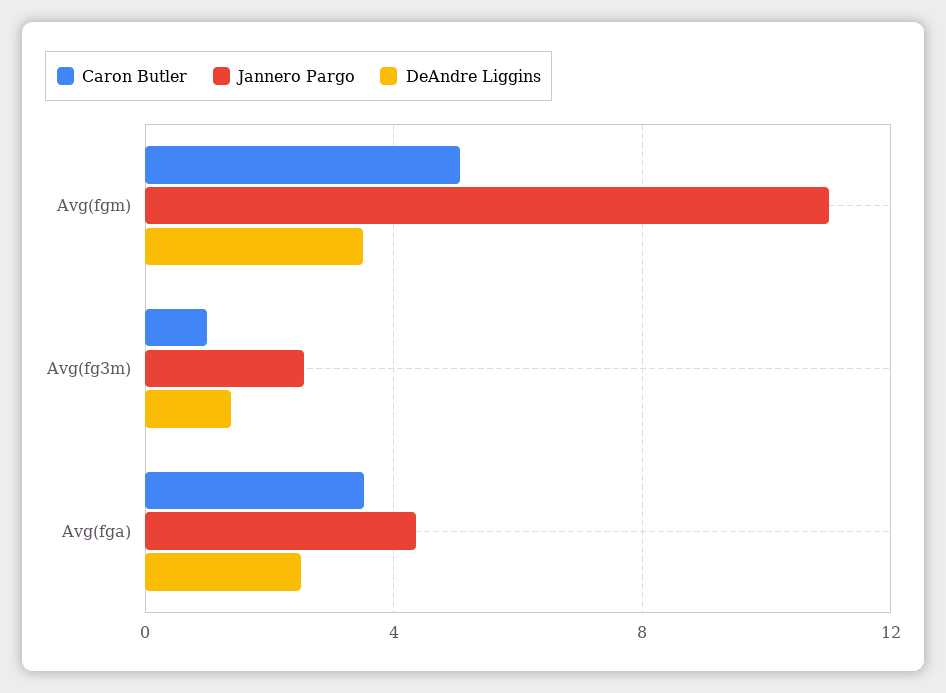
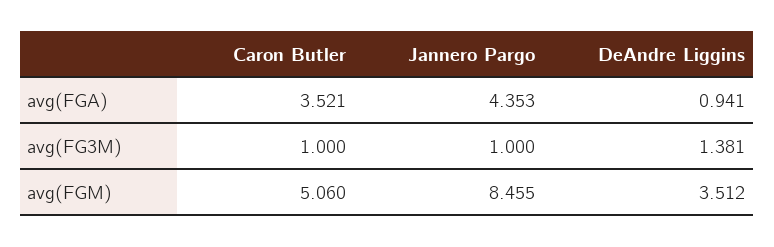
Jannero Pargo, Avg(fgm): 11 -> 8.455
Jannero Pargo, Avg(fg3m): 2.5 -> 1
DeAndre Liggins, Avg(fga): 2.5 -> 0.941

